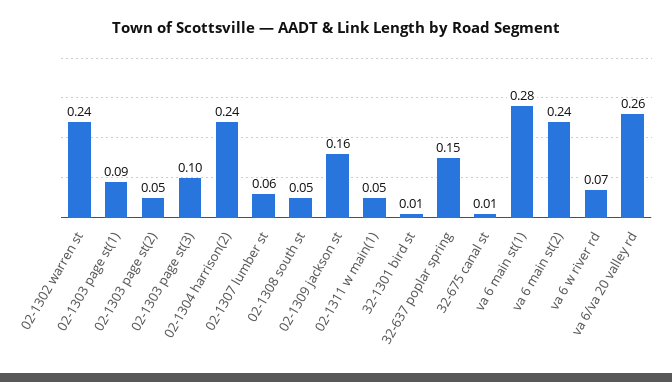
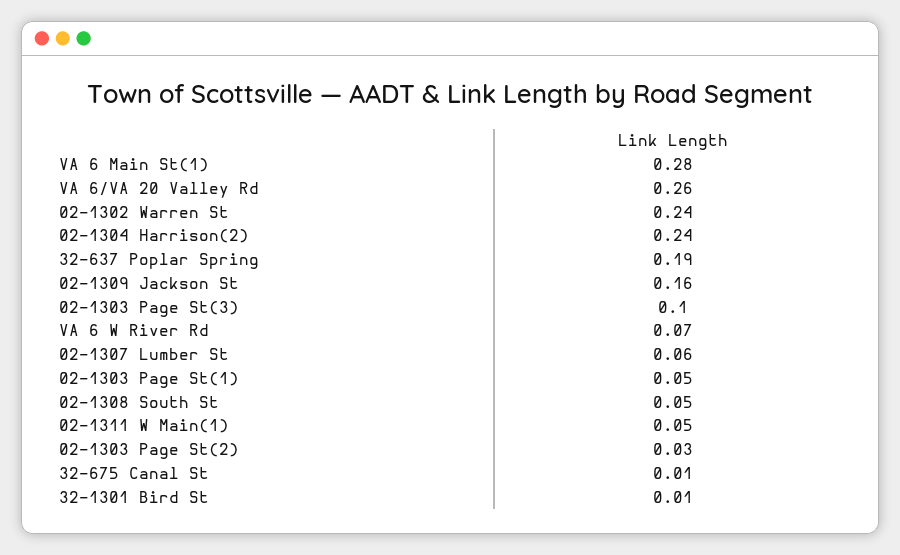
02-1303 page st(1): 0.09 -> 0.05
02-1303 page st(2): 0.05 -> 0.03
32-637 poplar spring: 0.15 -> 0.19
va 6 main st(2): 0.24 -> none

